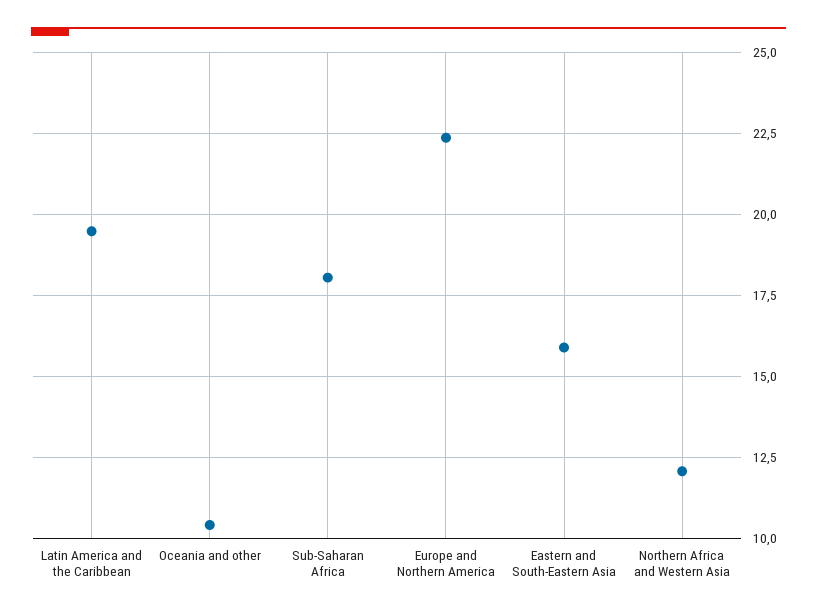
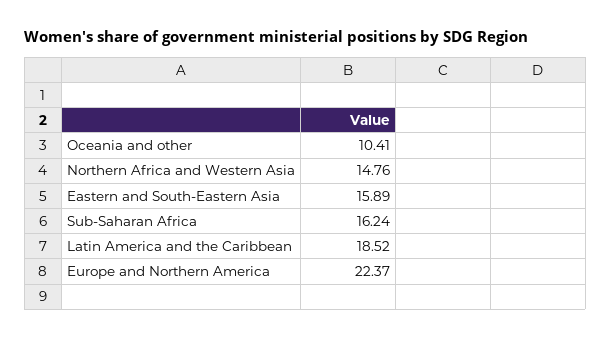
Latin America and the Caribbean: 19.5 -> 18.52
Sub-Saharan Africa: 18 -> 16.24
Northern Africa and Western Asia: 12 -> 14.76

